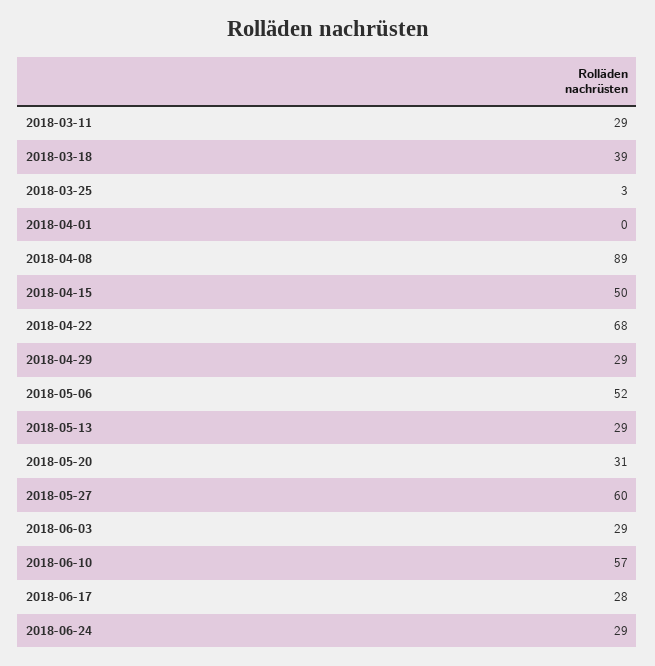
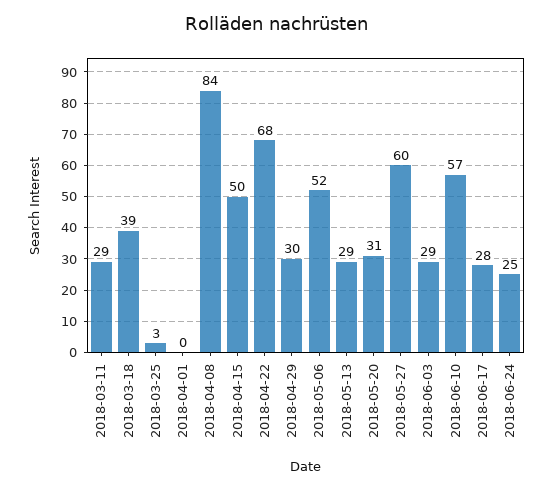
2018-04-08: 89 -> 84
2018-04-29: 29 -> 30
2018-06-24: 29 -> 25

